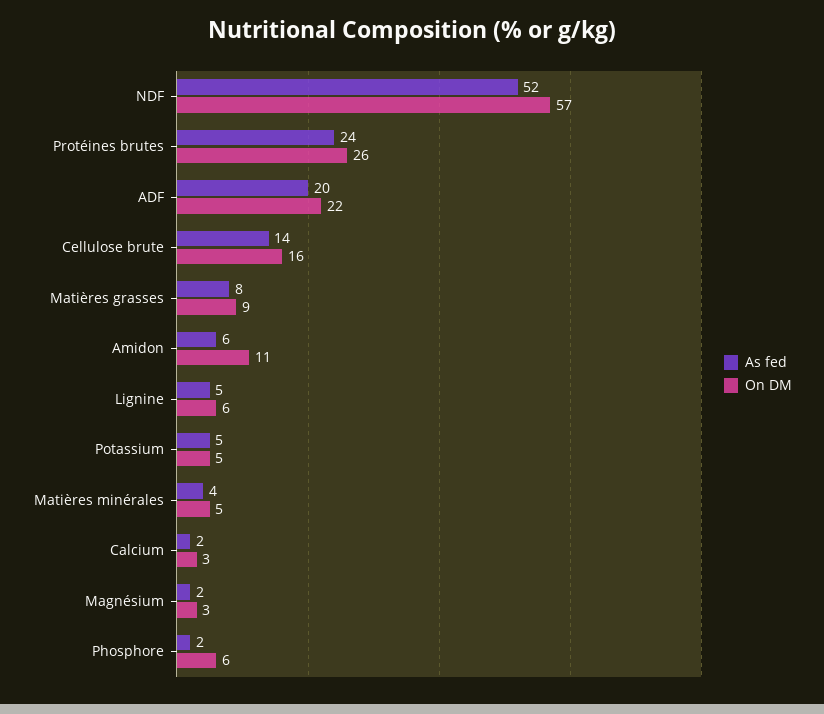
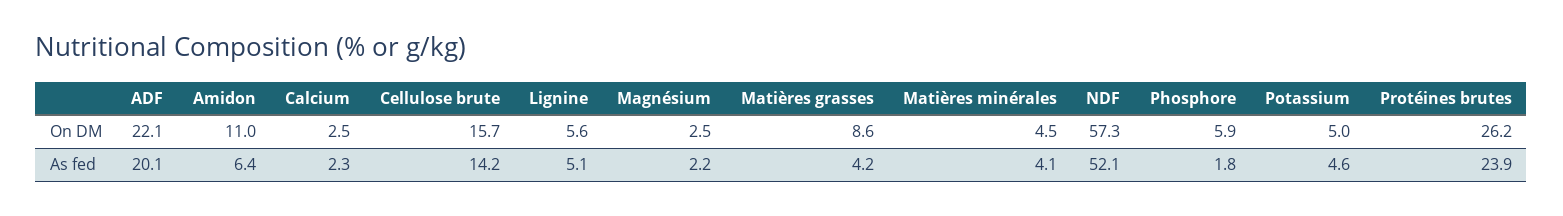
As fed, Matières grasses: 8 -> 4.2

